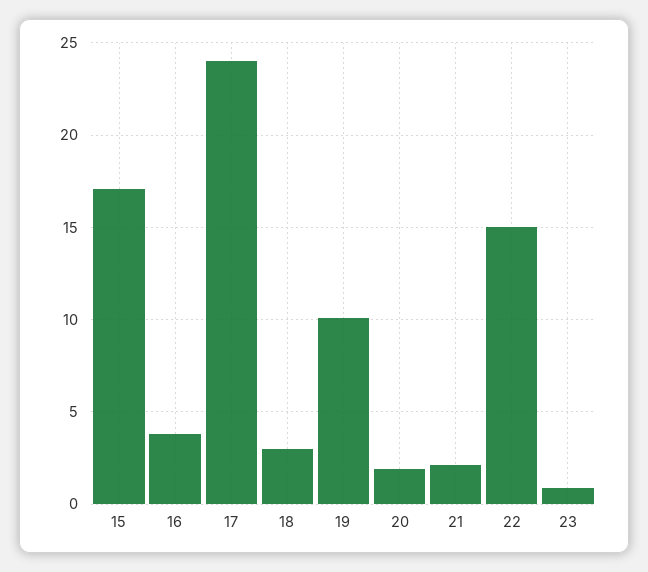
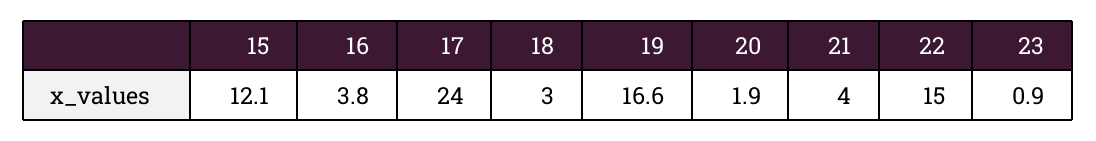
15: 17 -> 12.1
19: 10 -> 16.6
21: 2 -> 4

